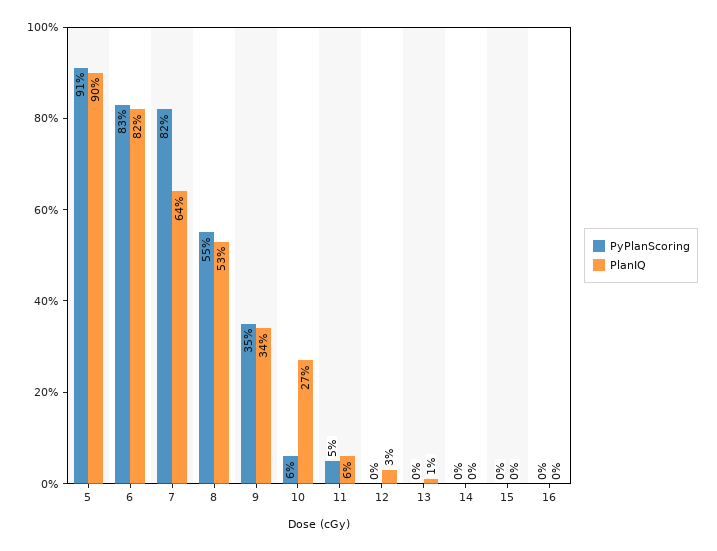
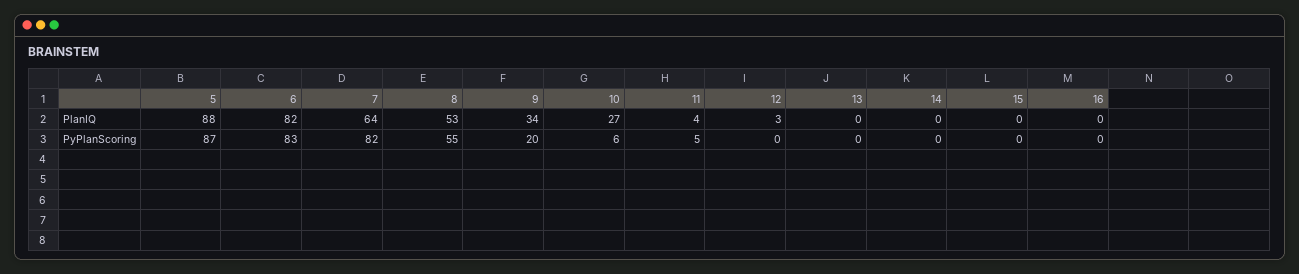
PyPlanScoring, 5: 91 -> 87
PlanIQ, 5: 90 -> 88
PyPlanScoring, 9: 35 -> 20
PlanIQ, 11: 6 -> 4
PlanIQ, 13: 1 -> 0

